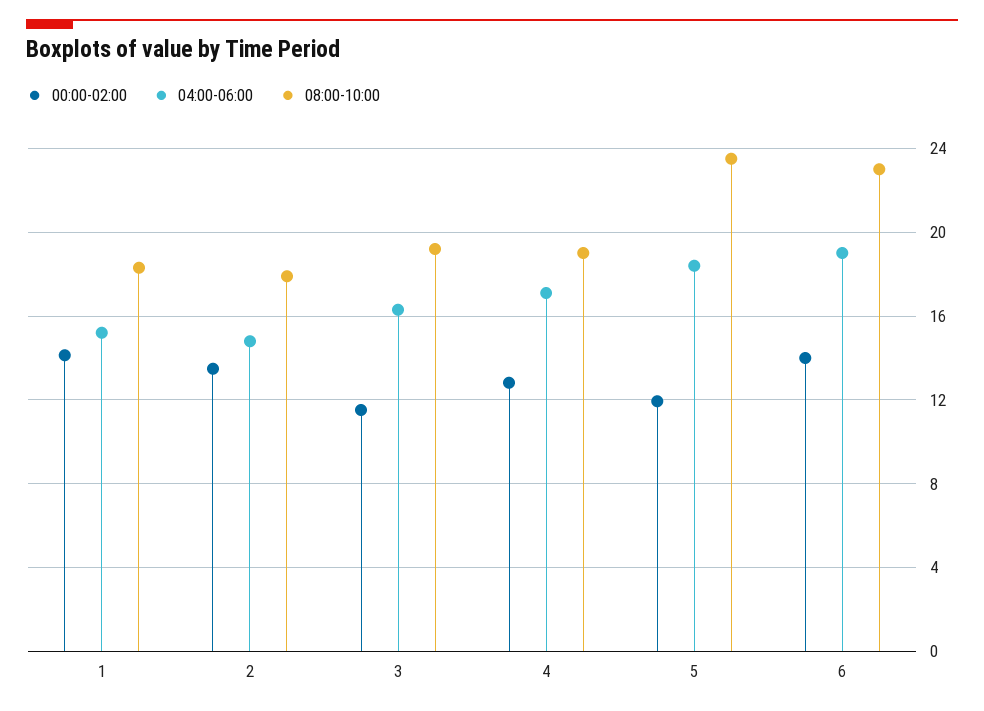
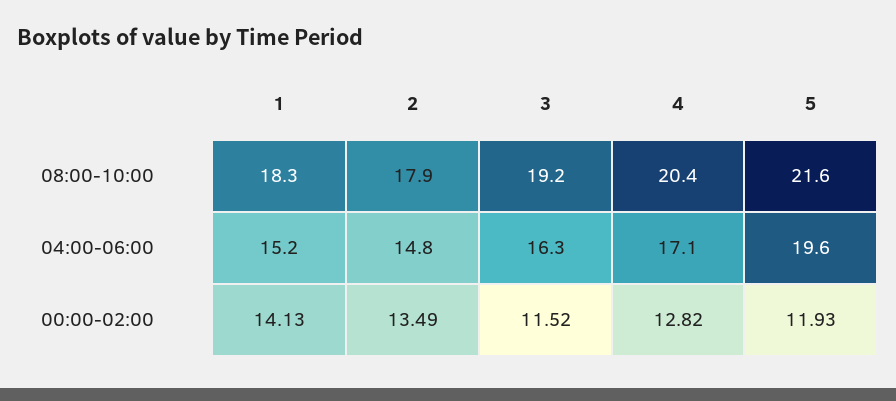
08:00-10:00, 4: 19 -> 20.4
04:00-06:00, 5: 18.5 -> 19.6
08:00-10:00, 5: 23.5 -> 21.6
00:00-02:00, 6: 14 -> none
04:00-06:00, 6: 19 -> none
08:00-10:00, 6: 23 -> none

